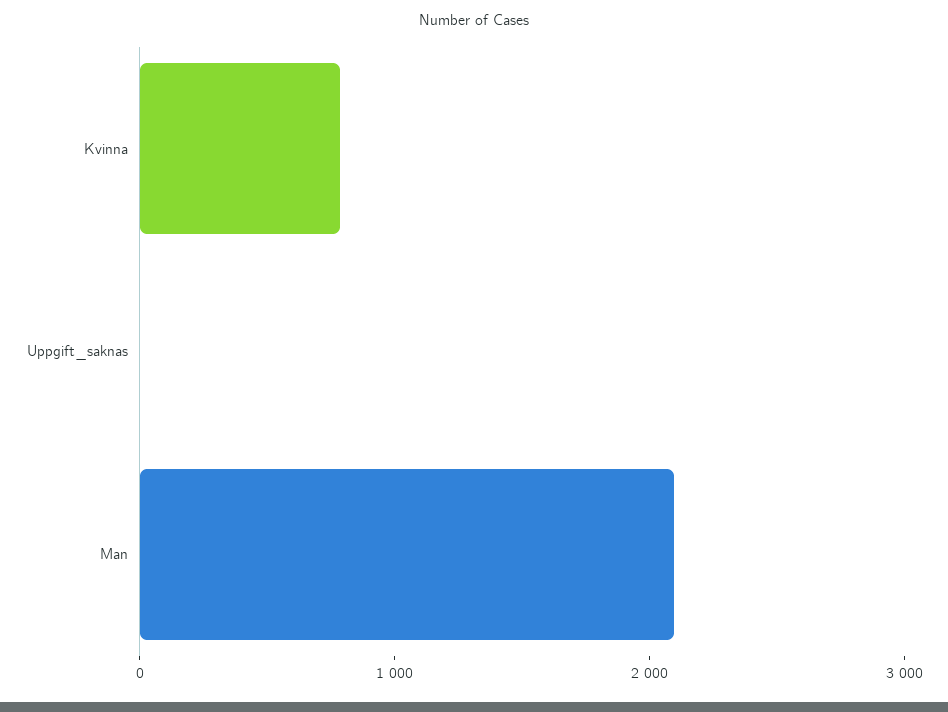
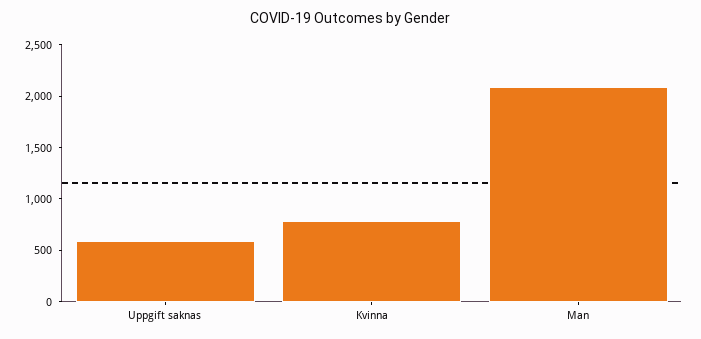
Uppgift_saknas: 0 -> 600

